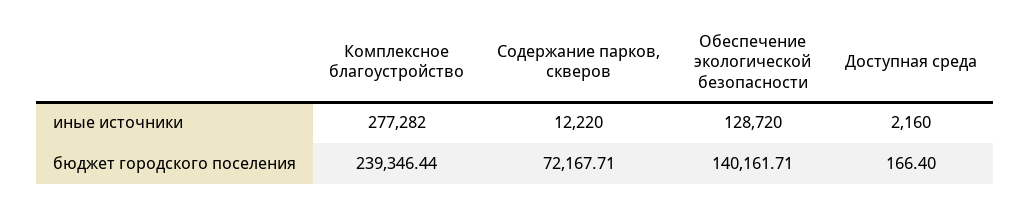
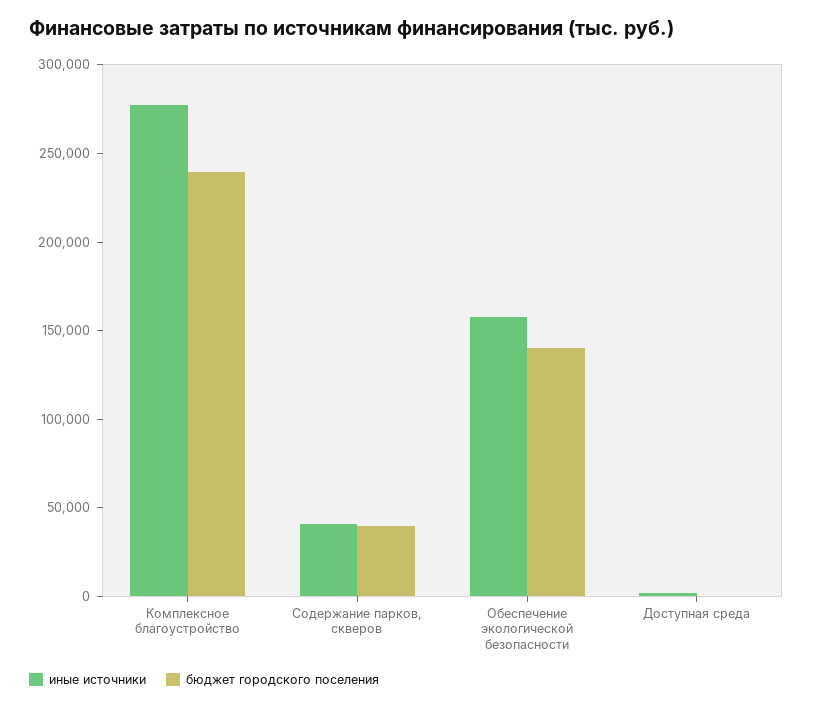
иные источники, Содержание парков, скверов: 12220 -> 40000
иные источники, Обеспечение экологической безопасности: 128720 -> 160000
бюджет городского поселения, Содержание парков, скверов: 72167.71 -> 40000

